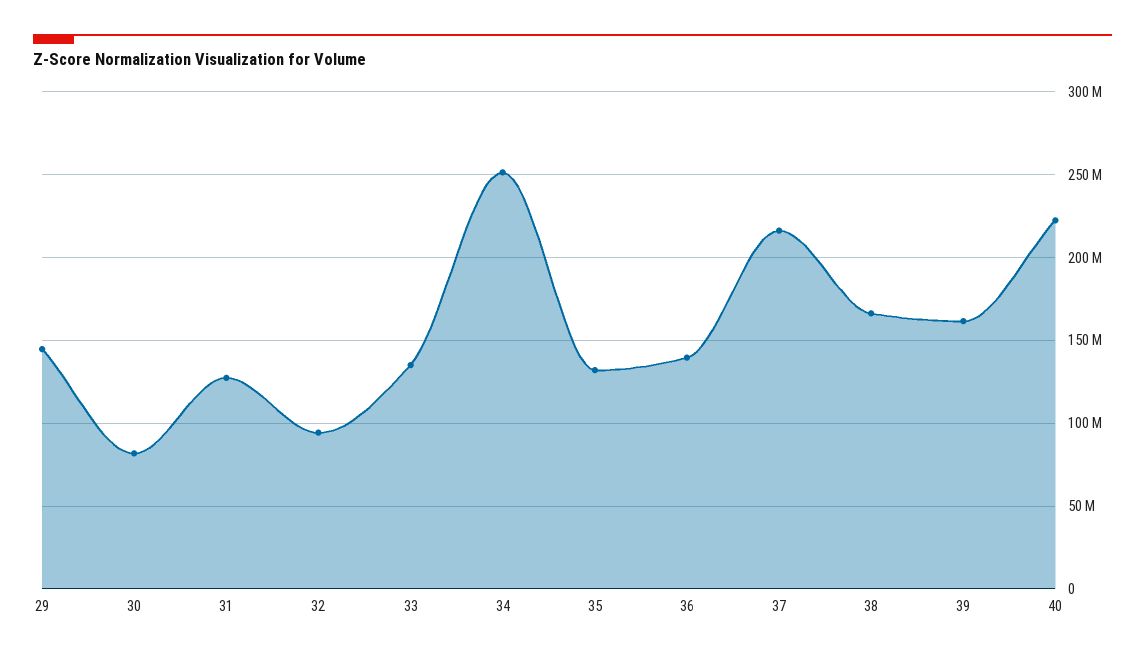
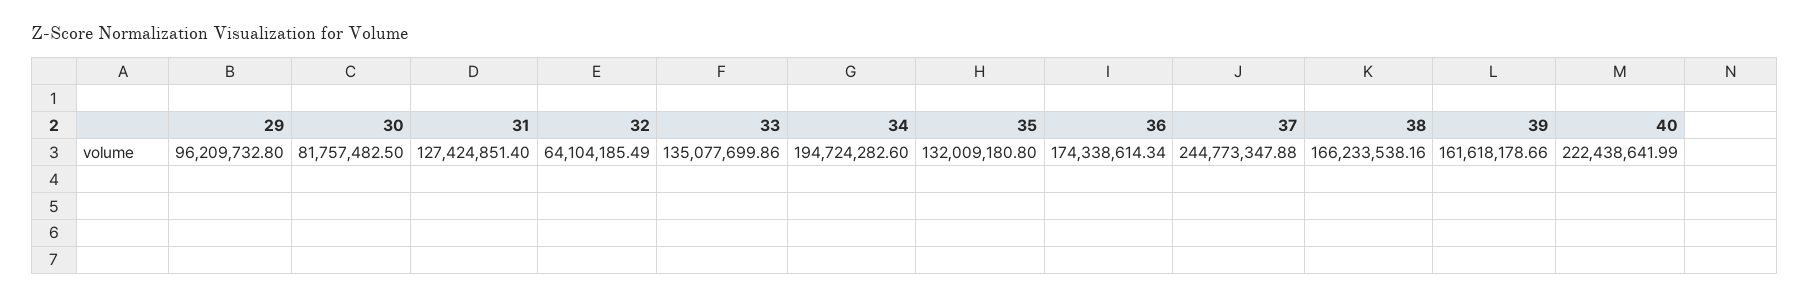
29: 145000000 -> 96209732.8
32: 95000000 -> 64104185.49
34: 250000000 -> 194724282.6
36: 140000000 -> 174338614.34
37: 215000000 -> 244773347.88

